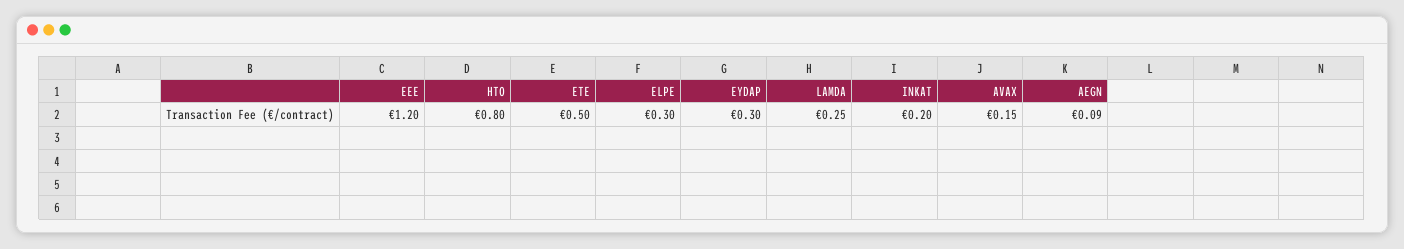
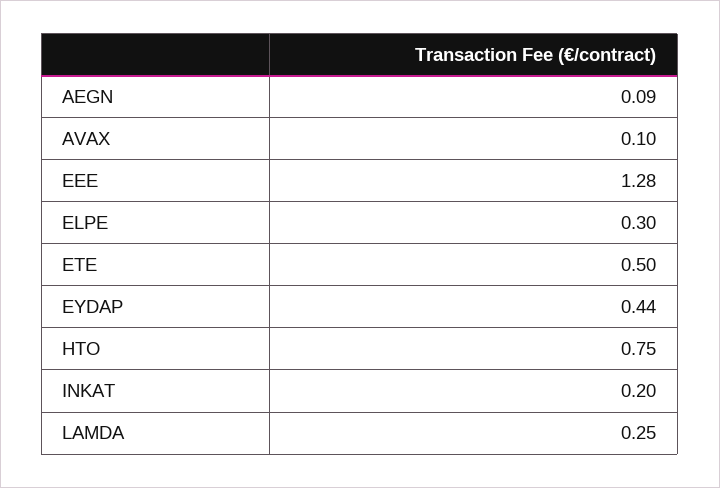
EEE: 1.2 -> 1.28
HTO: 0.8 -> 0.75
EYDAP: 0.3 -> 0.44
AVAX: 0.15 -> 0.1

